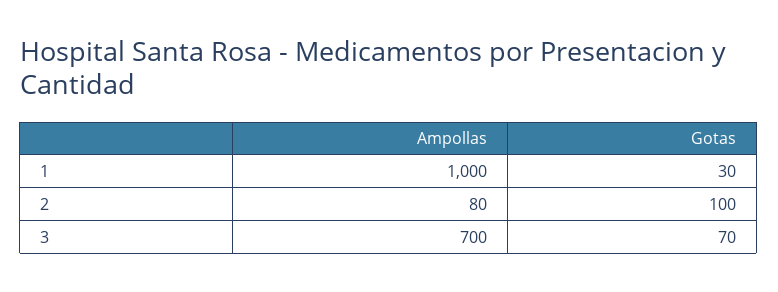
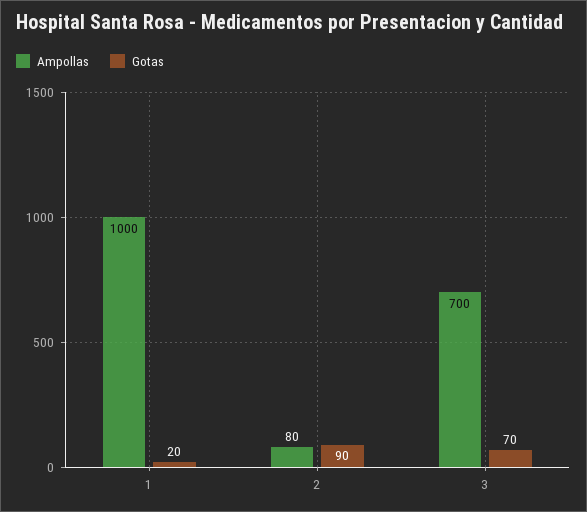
Gotas, 1: 30 -> 20
Gotas, 2: 100 -> 90

